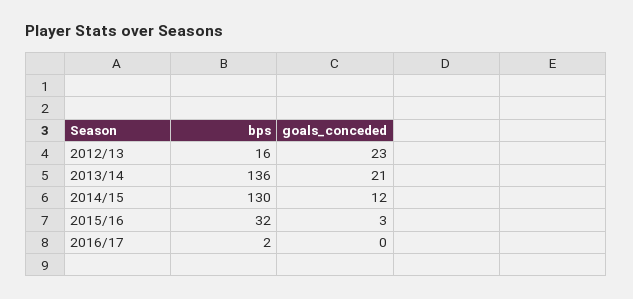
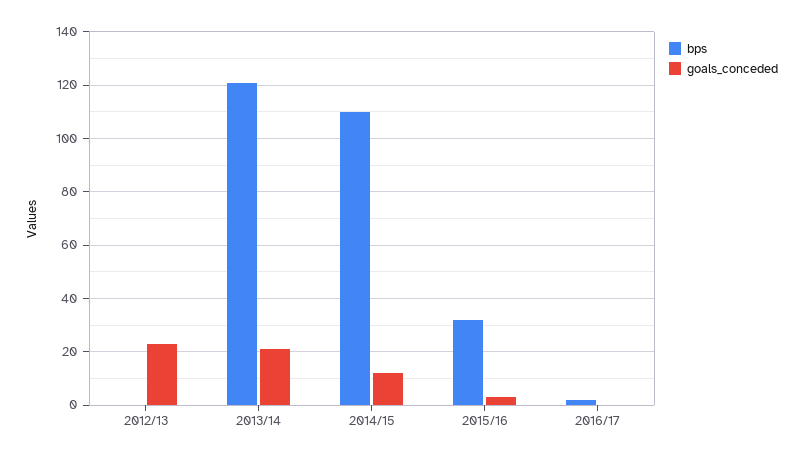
bps, 2012/13: 16 -> 0
bps, 2013/14: 136 -> 120
bps, 2014/15: 130 -> 110

